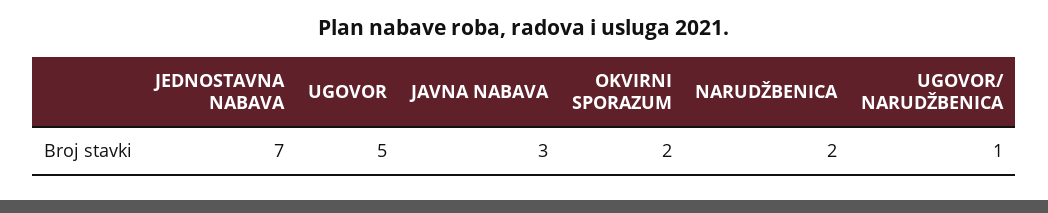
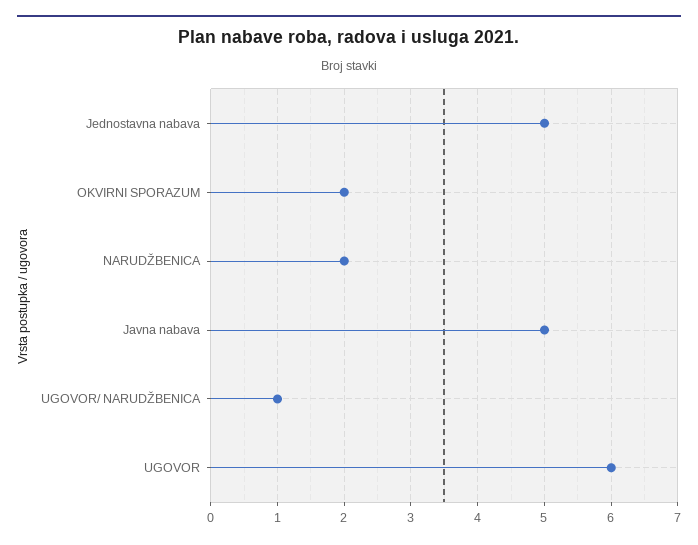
JEDNOSTAVNA NABAVA: 7 -> 5
UGOVOR: 5 -> 6
JAVNA NABAVA: 3 -> 5

